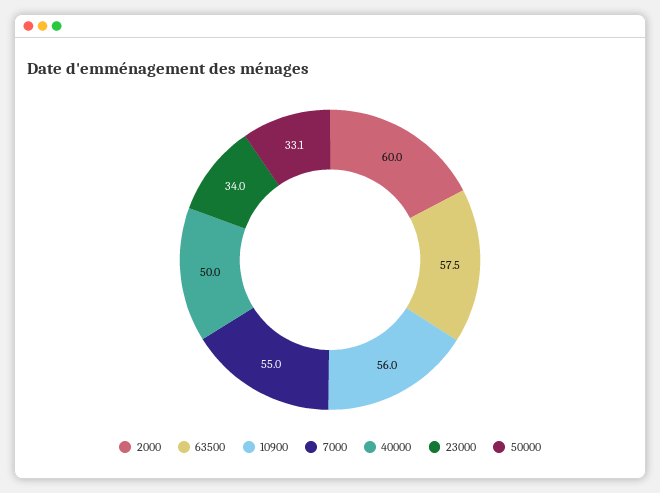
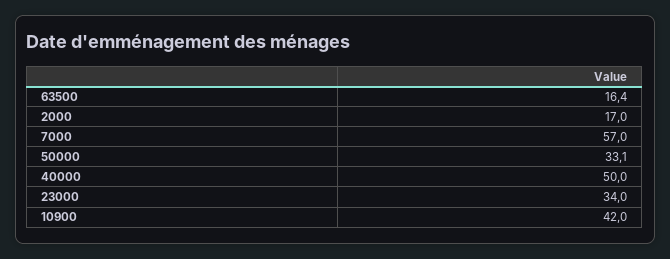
2000: 60 -> 17
63500: 57.5 -> 16.4
10900: 56 -> 42
7000: 55 -> 57

